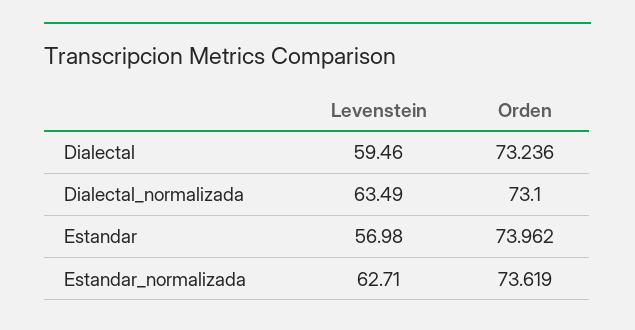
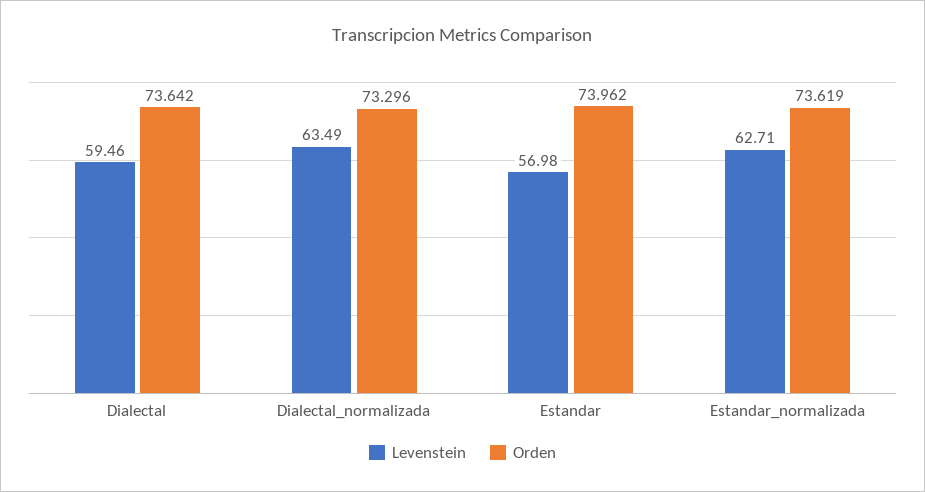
Orden, Dialectal: 73.236 -> 73.642
Orden, Dialectal_normalizada: 73.1 -> 73.296

